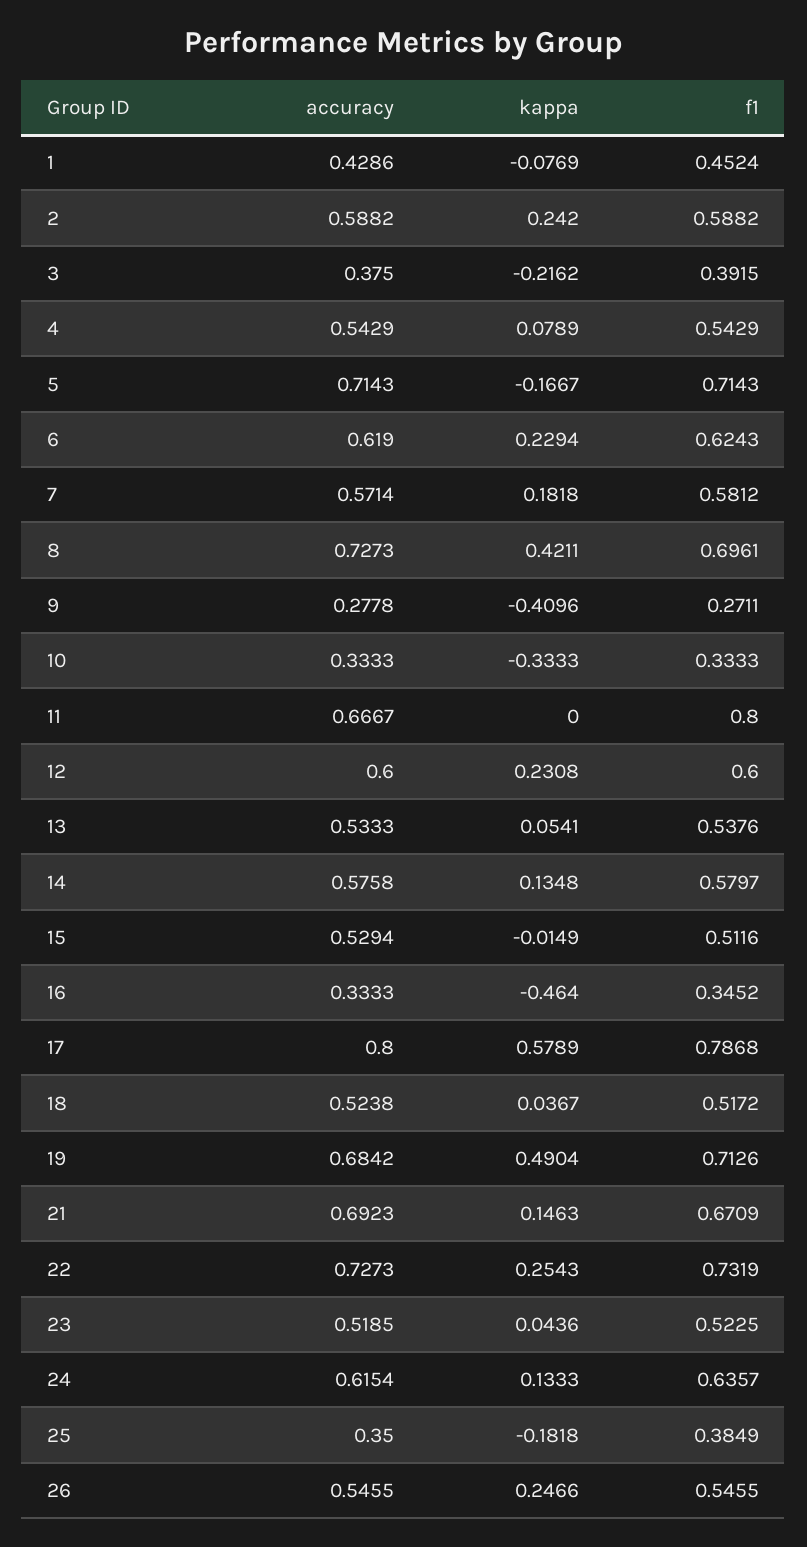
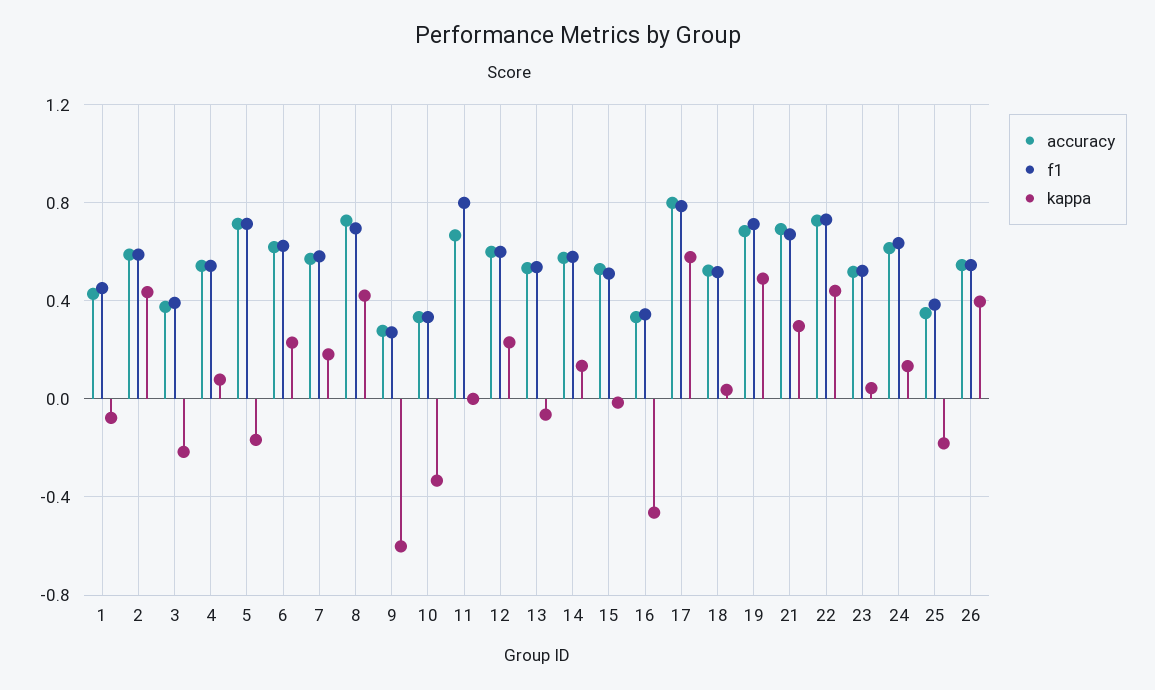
kappa, 2: 0.242 -> 0.45
kappa, 9: -0.4096 -> -0.6
kappa, 13: 0.0541 -> -0.05
kappa, 21: 0.1463 -> 0.3
kappa, 22: 0.2543 -> 0.45
kappa, 26: 0.2466 -> 0.4

